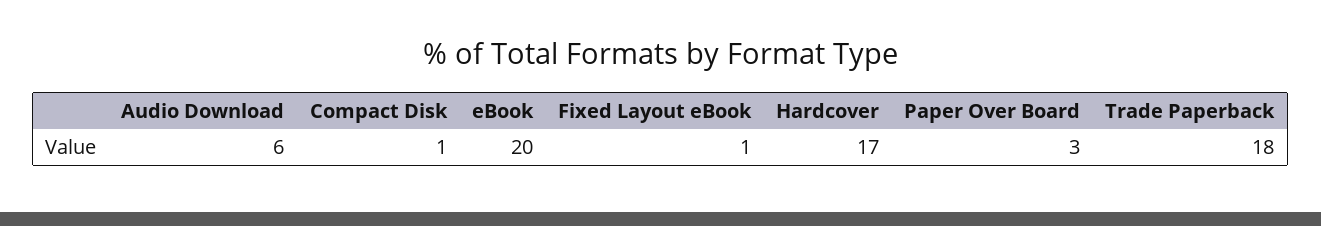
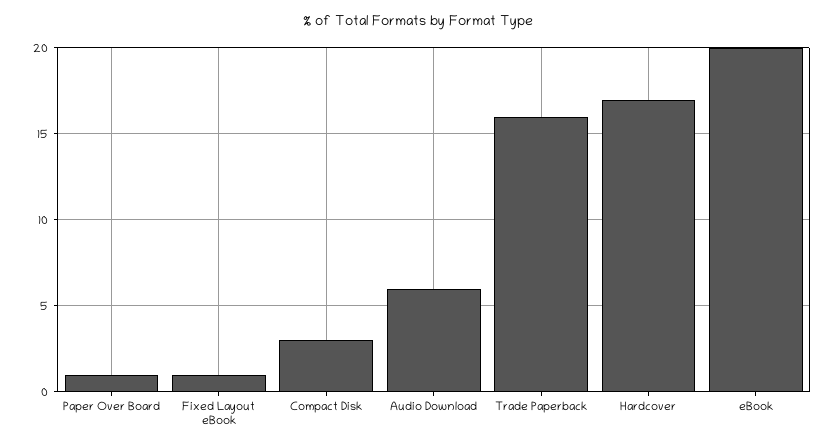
Compact Disk: 1 -> 3
Paper Over Board: 3 -> 1
Trade Paperback: 18 -> 16

